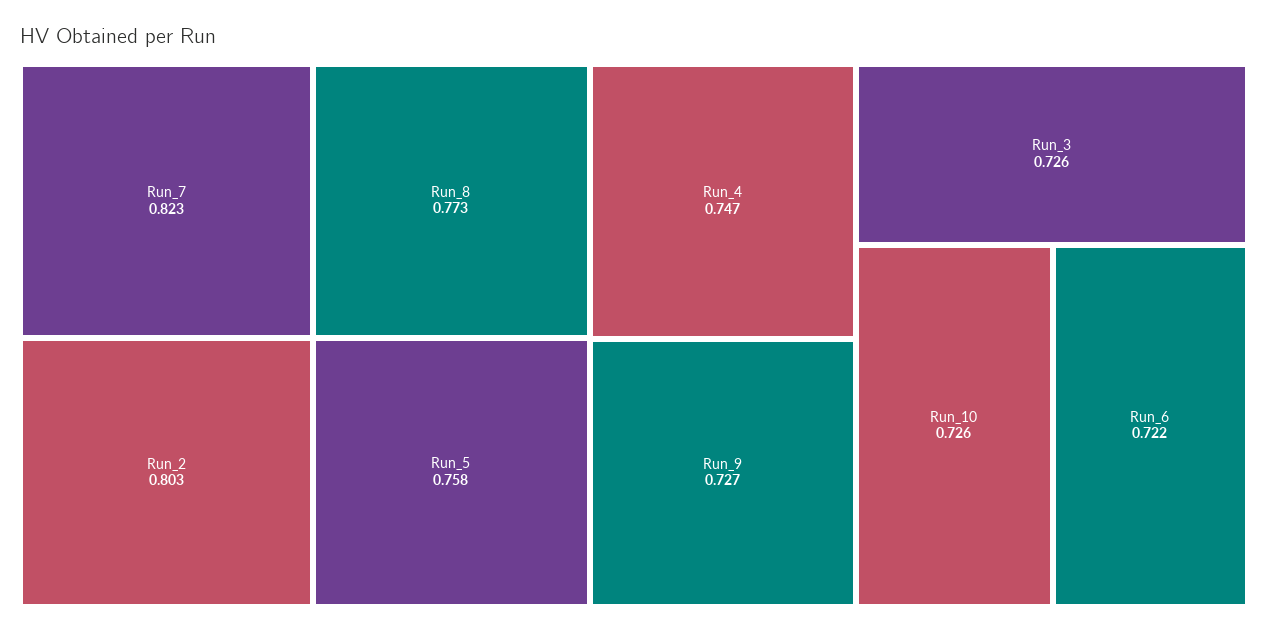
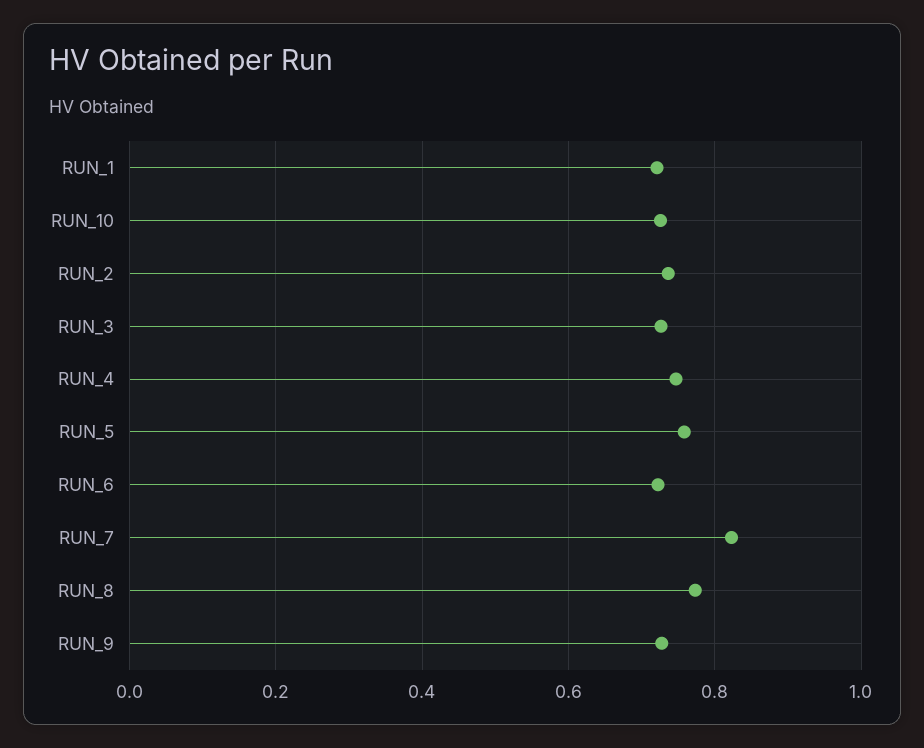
Run_2: 0.803 -> 0.74
RUN_1: none -> 0.72

